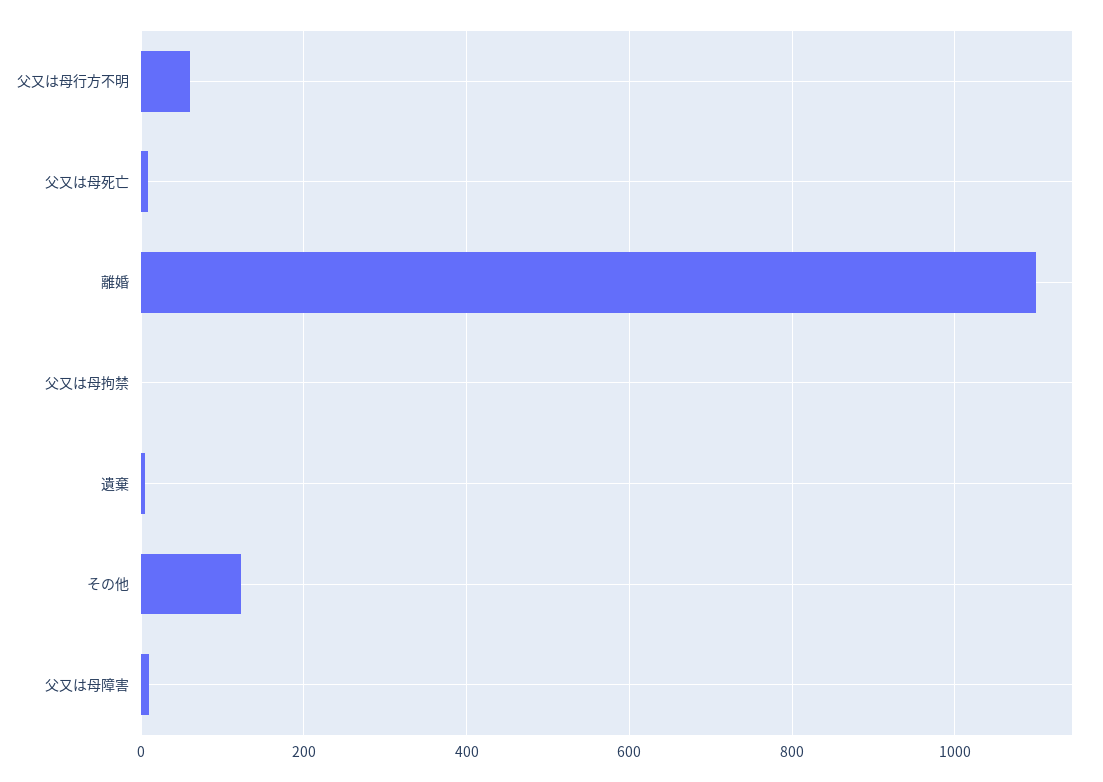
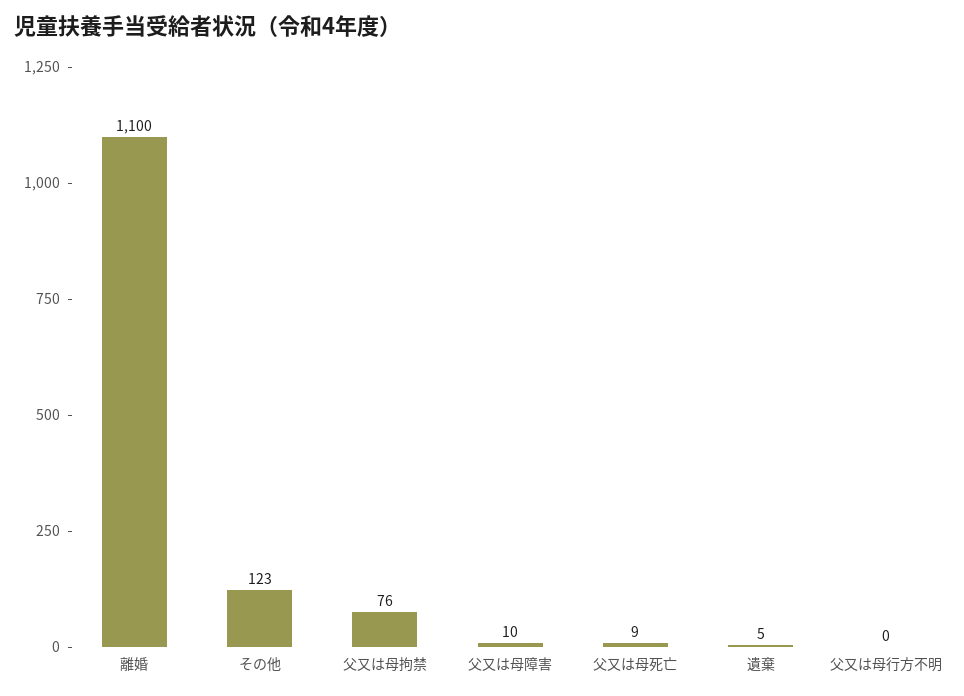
父又は母行方不明: 60 -> 0
父又は母拘禁: 0 -> 76

